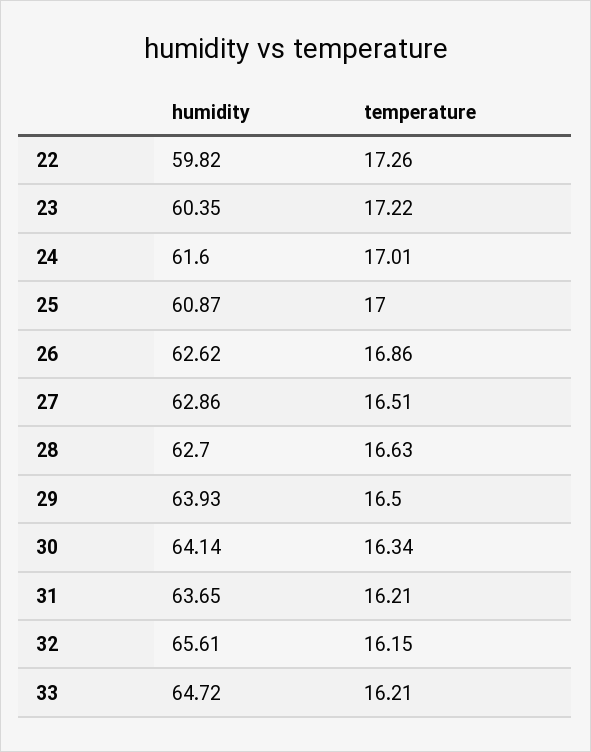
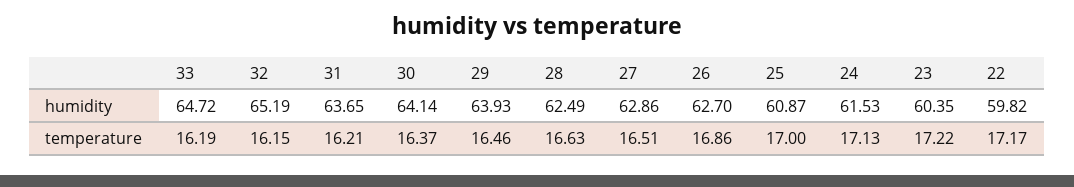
temperature, 22: 17.26 -> 17.17
humidity, 24: 61.6 -> 61.53
temperature, 24: 17.01 -> 17.13
humidity, 26: 62.62 -> 62.7
humidity, 28: 62.7 -> 62.49
temperature, 29: 16.5 -> 16.46
temperature, 30: 16.34 -> 16.37
humidity, 32: 65.61 -> 65.19
temperature, 33: 16.21 -> 16.19

